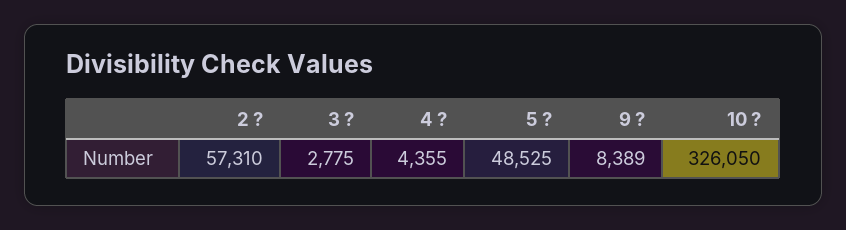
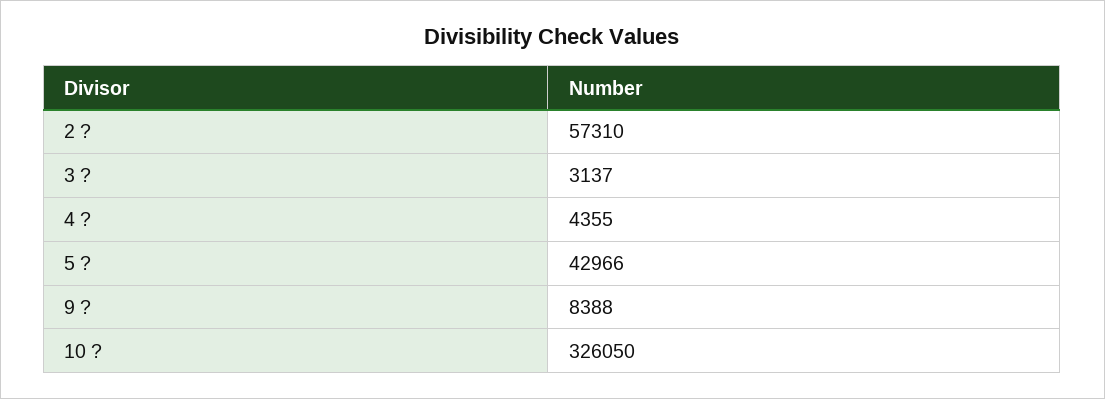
3 ?: 2775 -> 3137
5 ?: 48525 -> 42966
9 ?: 8389 -> 8388

